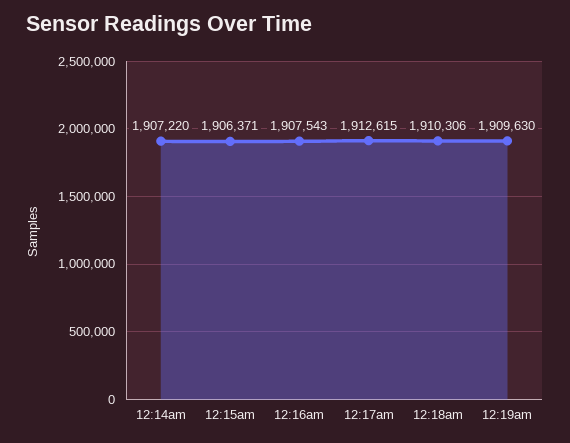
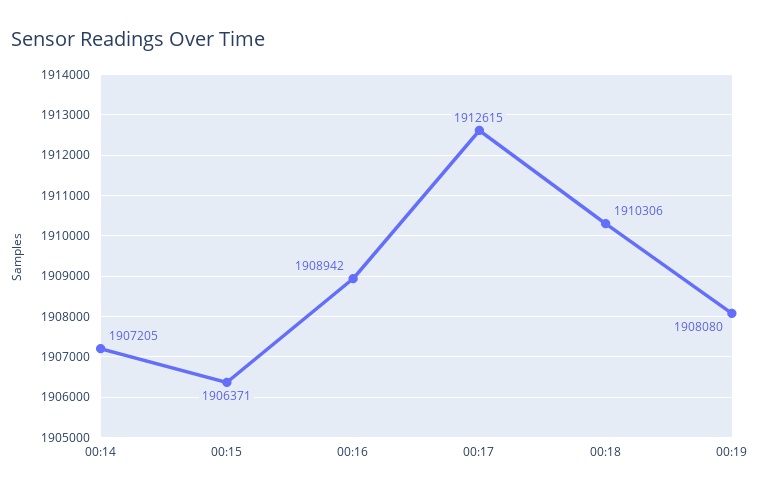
12:14am: 1907220 -> 1907205
12:16am: 1907543 -> 1908942
12:19am: 1909630 -> 1908080

